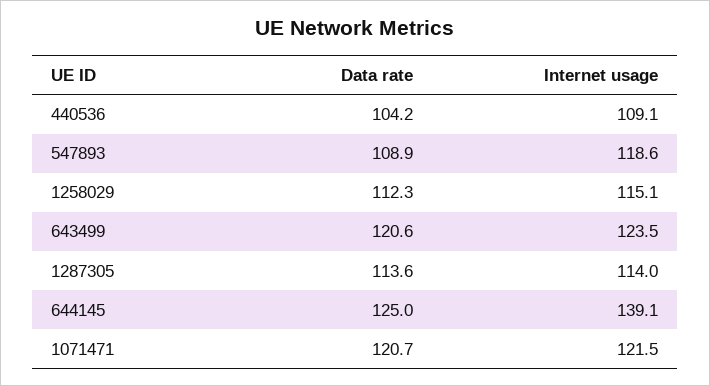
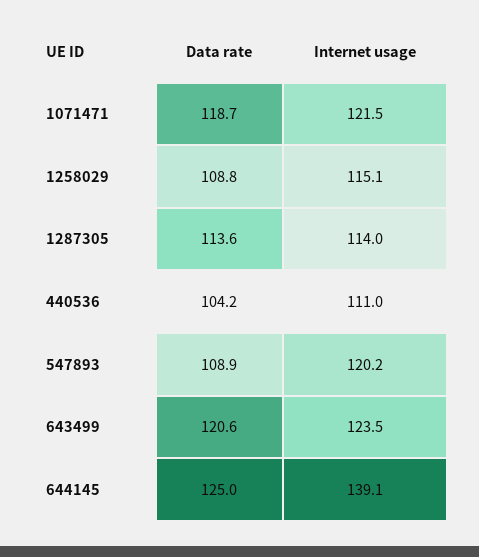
Internet usage, 440536: 109.1 -> 111
Internet usage, 547893: 118.6 -> 120.2
Data rate, 1258029: 112.3 -> 108.8
Data rate, 1071471: 120.7 -> 118.7

